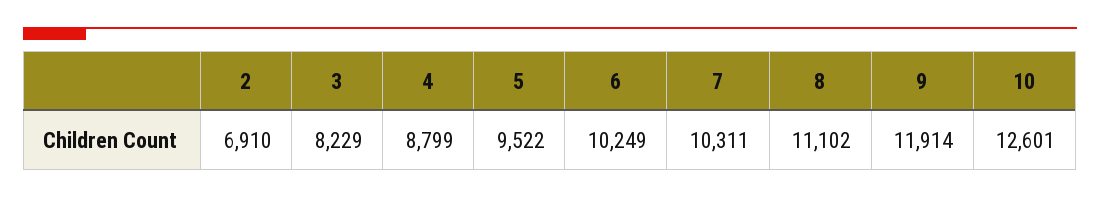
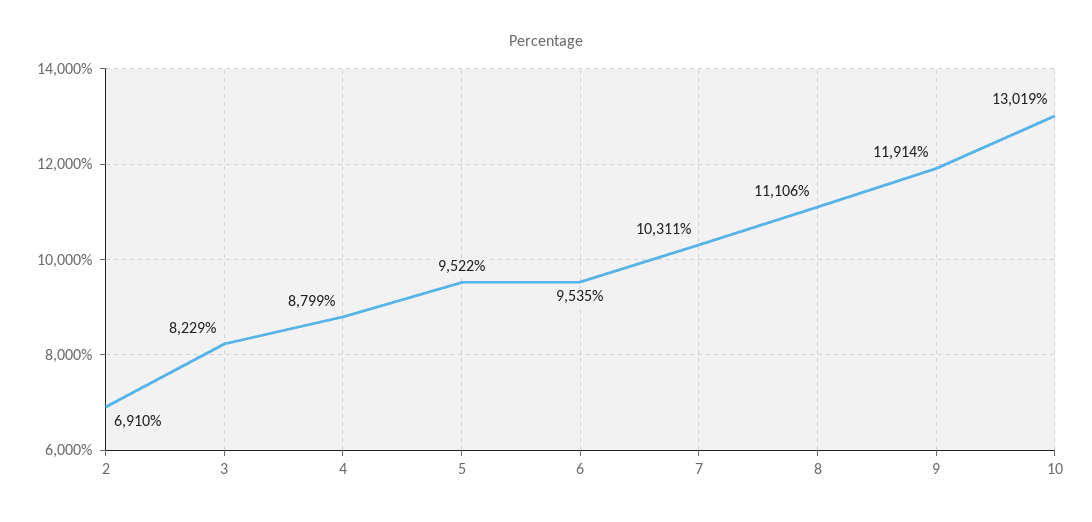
6: 10249 -> 9535
8: 11102 -> 11106
10: 12601 -> 13019

